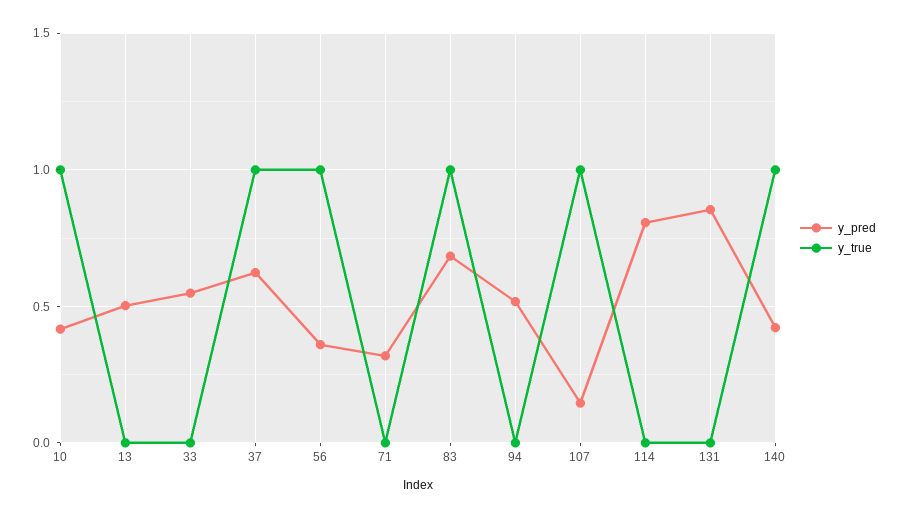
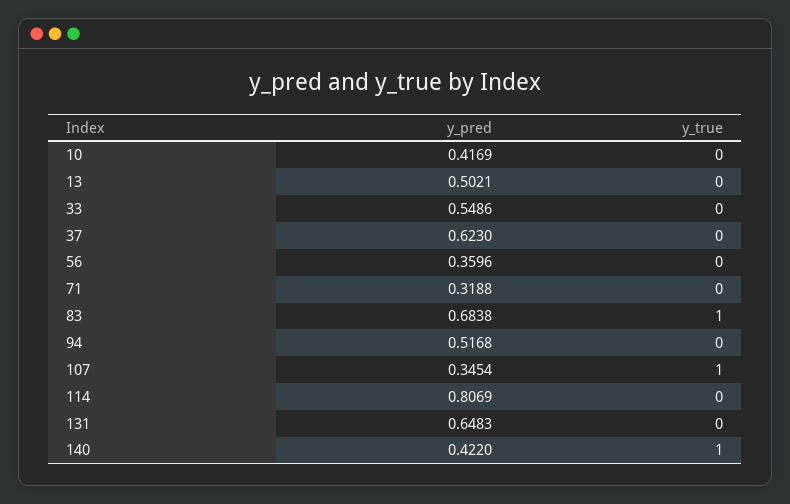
y_true, 10: 1 -> 0
y_true, 37: 1 -> 0
y_true, 56: 1 -> 0
y_pred, 107: 0.15 -> 0.3454
y_pred, 131: 0.85 -> 0.6483

